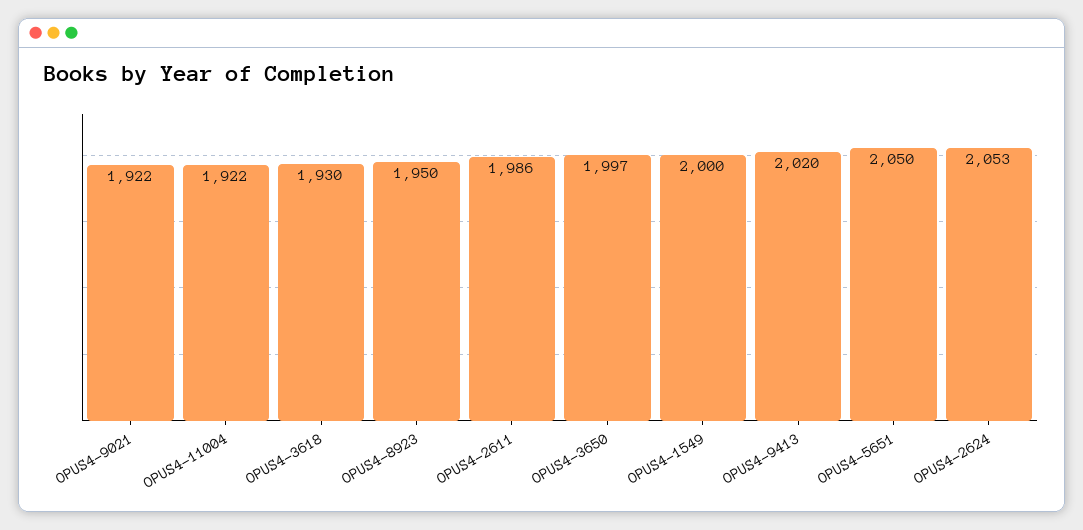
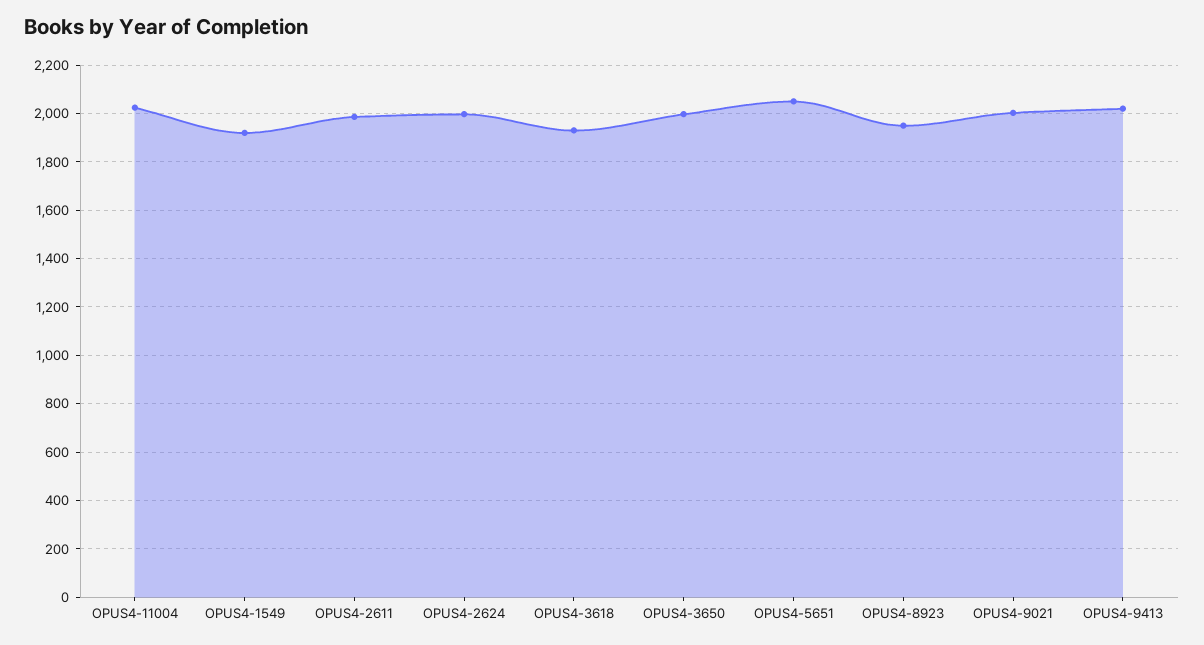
OPUS4-9021: 1922 -> 2000
OPUS4-11004: 1922 -> 2025
OPUS4-1549: 2000 -> 1925
OPUS4-2624: 2053 -> 2000

